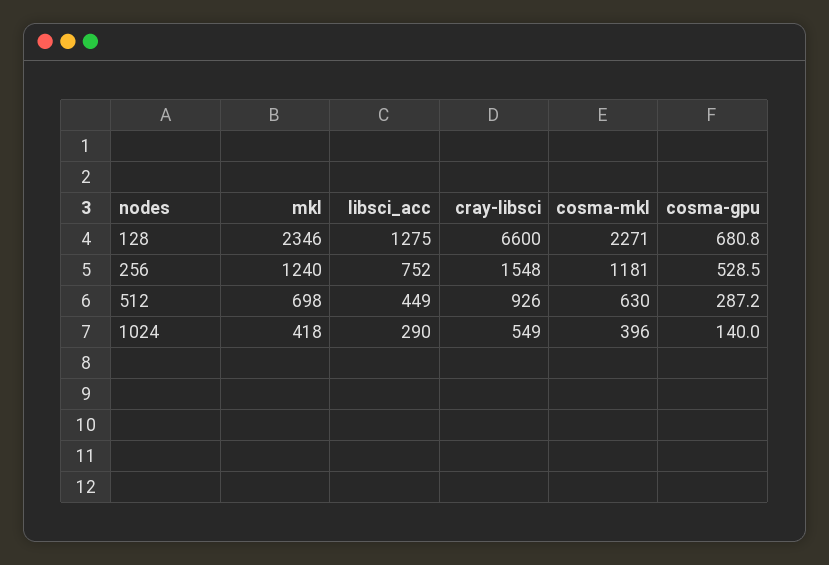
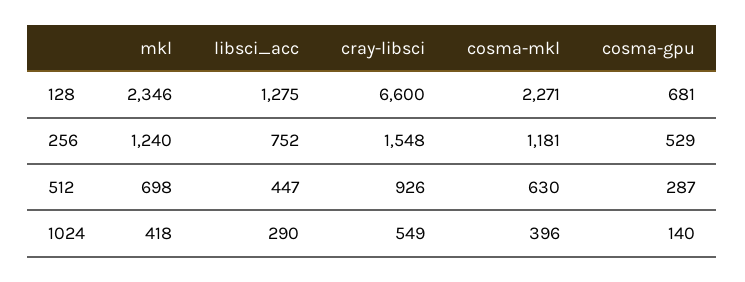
libsci_acc, 512: 449 -> 447

